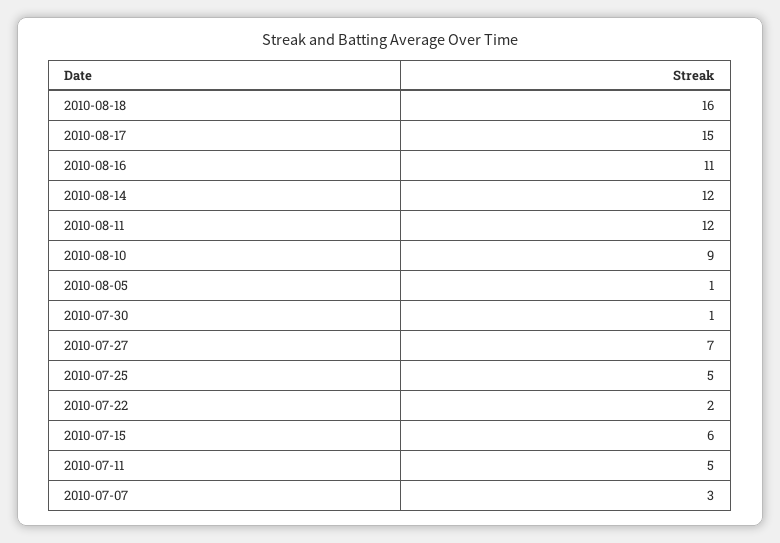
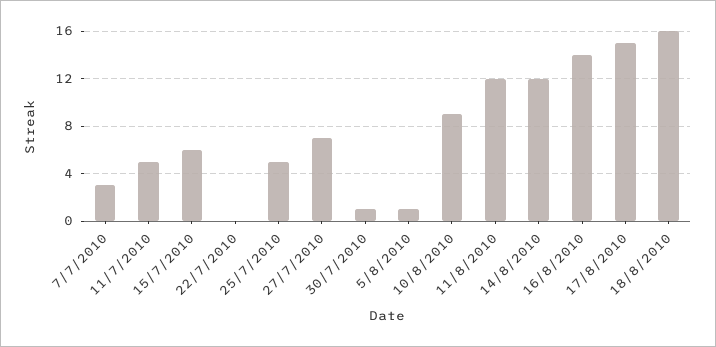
2010-08-16: 11 -> 14
2010-07-22: 2 -> 0

